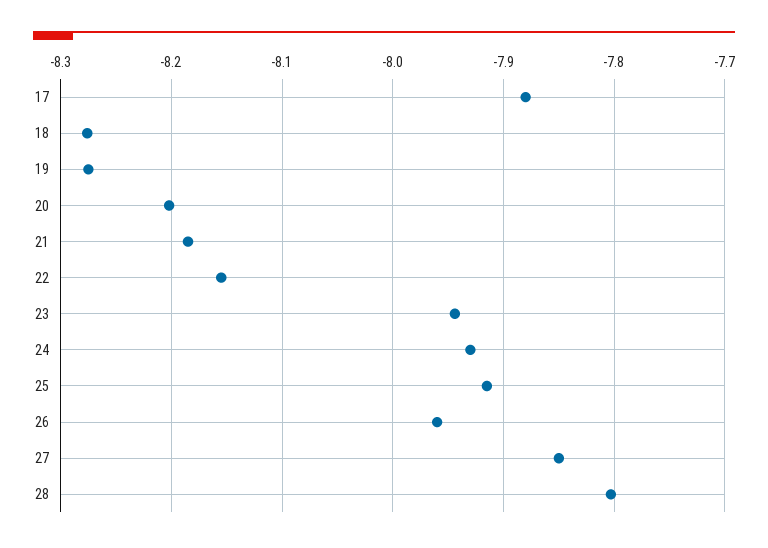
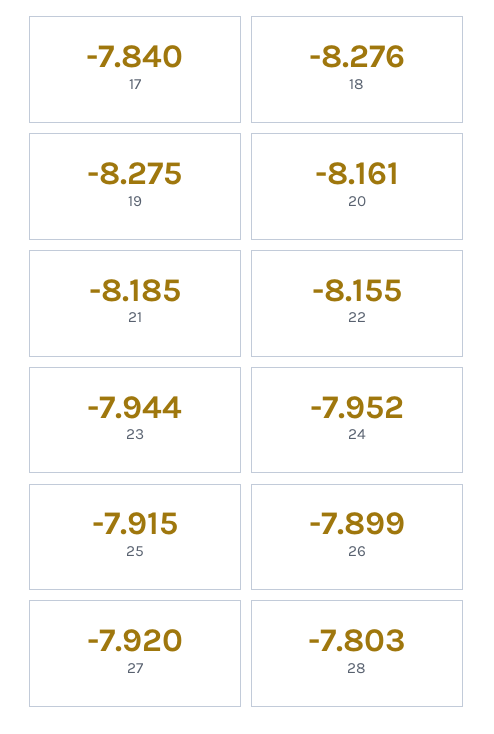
17: -7.88 -> -7.84
20: -8.2 -> -8.161
24: -7.93 -> -7.952
26: -7.96 -> -7.899
27: -7.85 -> -7.92

